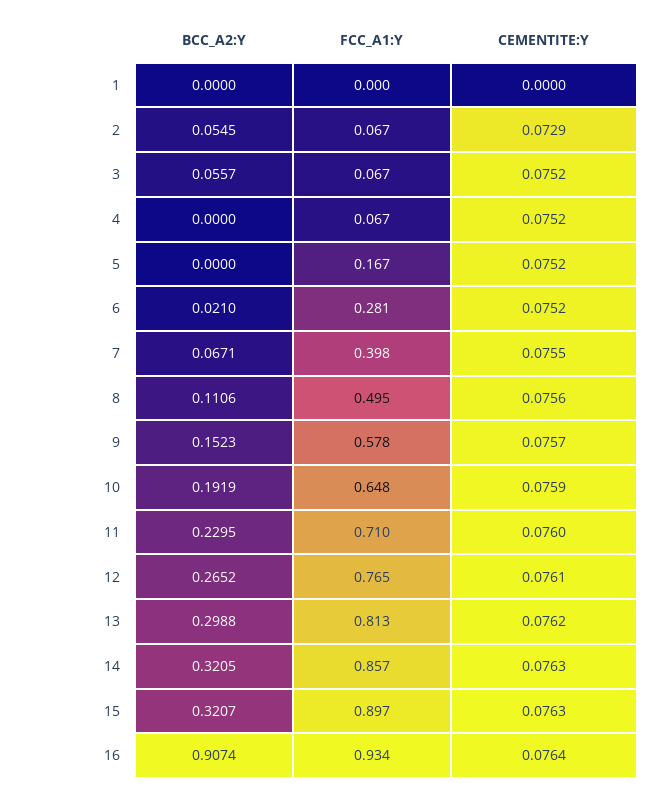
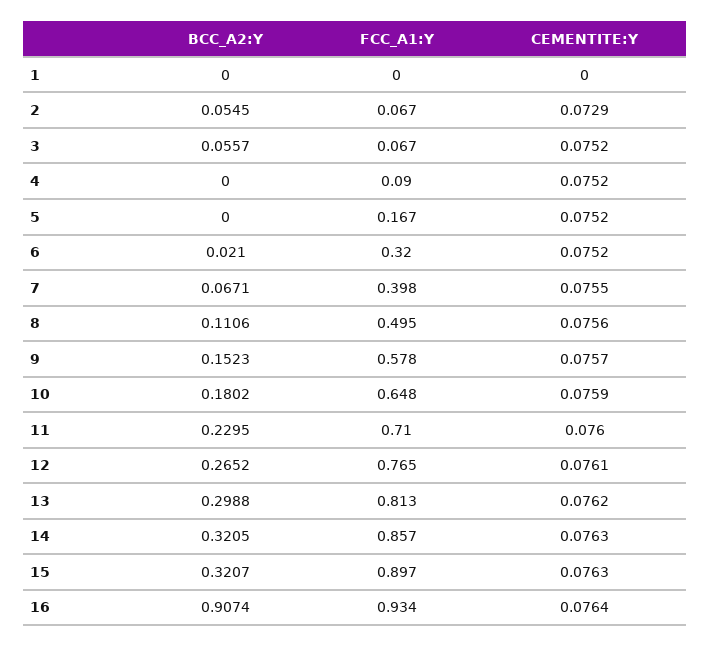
FCC_A1:Y, 4: 0.067 -> 0.09
FCC_A1:Y, 6: 0.281 -> 0.32
BCC_A2:Y, 10: 0.1919 -> 0.1802

